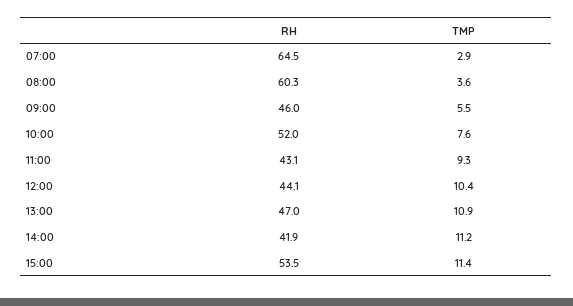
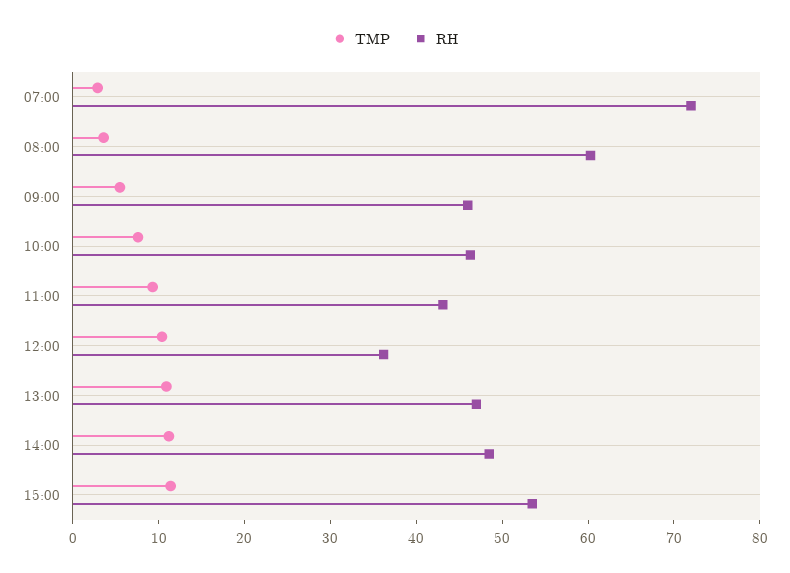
RH, 07:00: 64.5 -> 72
RH, 10:00: 52 -> 46
RH, 12:00: 44.1 -> 36
RH, 14:00: 41.9 -> 48

